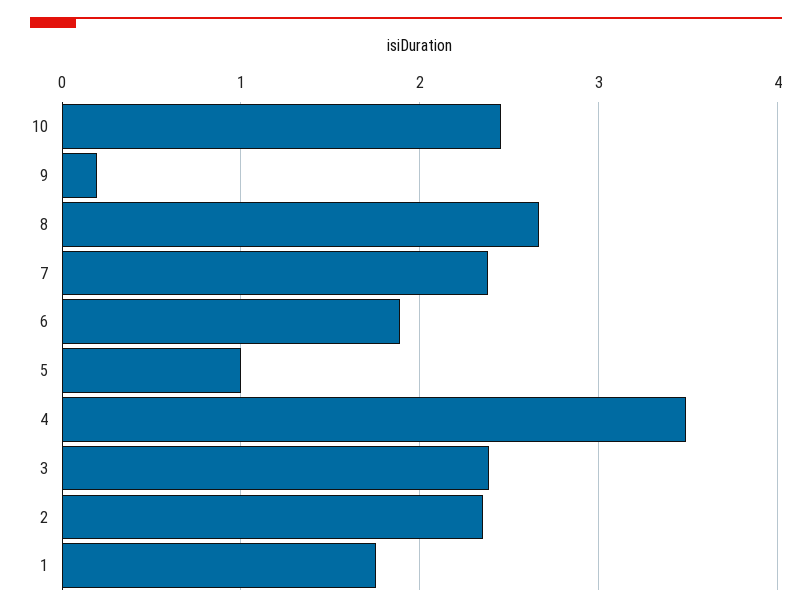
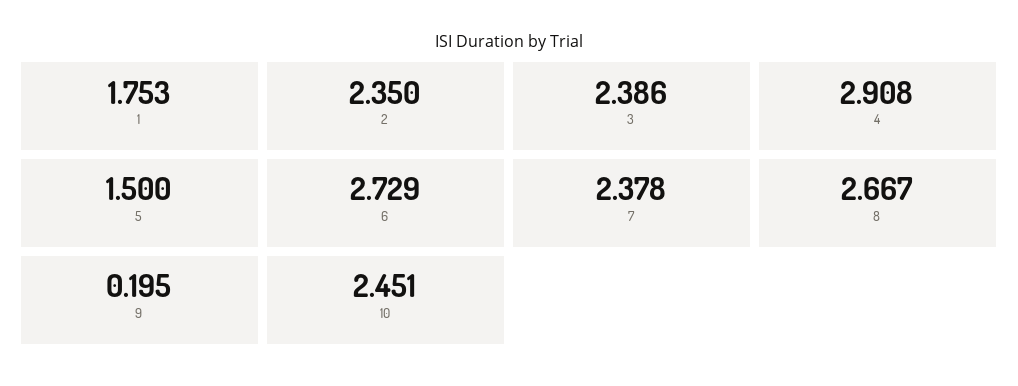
6: 1.9 -> 2.729
5: 1 -> 1.5
4: 3.5 -> 2.908

